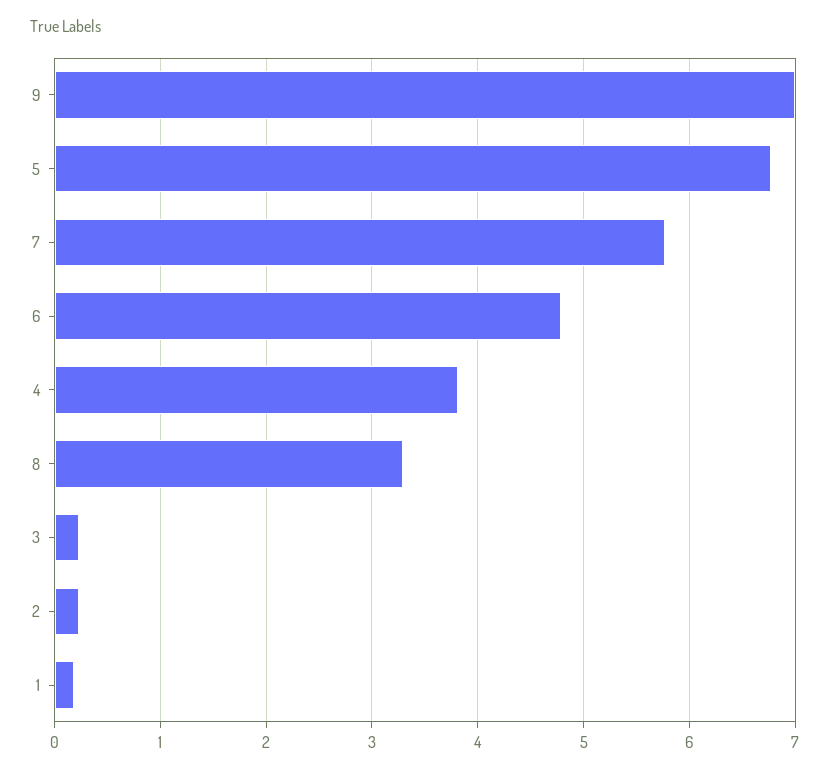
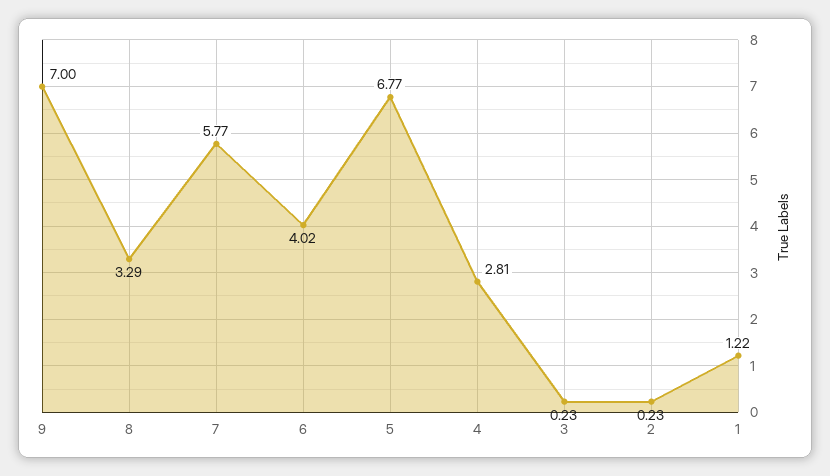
6: 4.8 -> 4.02
4: 3.8 -> 2.81
1: 0.2 -> 1.22

